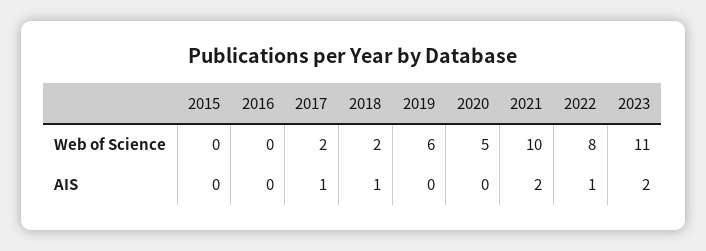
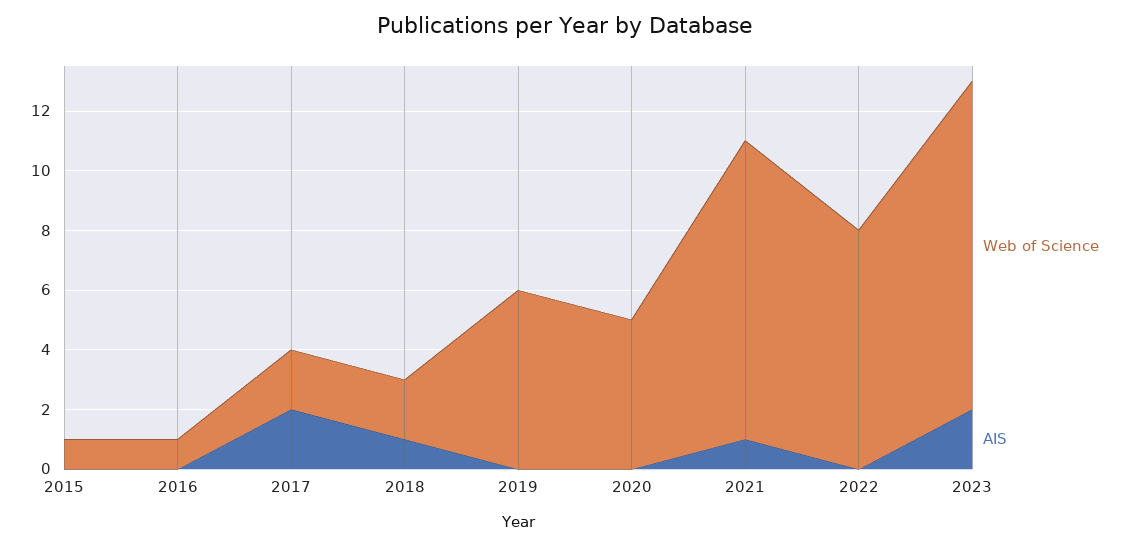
Web of Science, 2015: 0 -> 1
Web of Science, 2016: 0 -> 1
AIS, 2017: 1 -> 2
AIS, 2021: 2 -> 1
AIS, 2022: 1 -> 0

